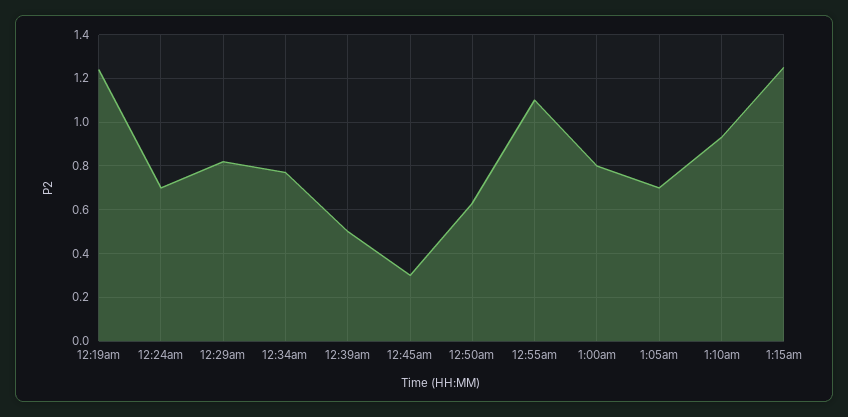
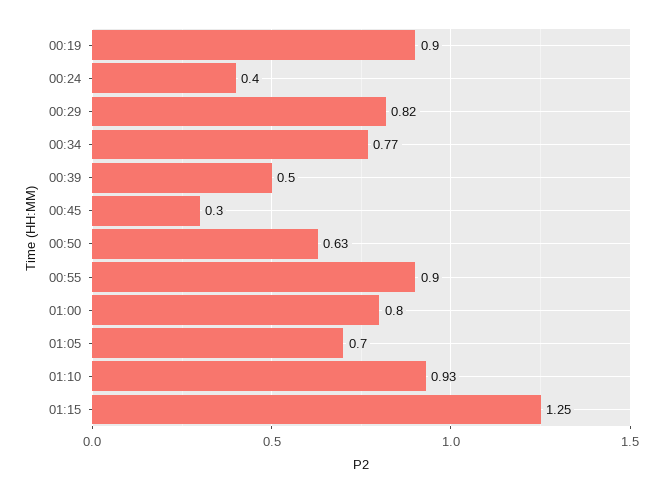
12:19am: 1.25 -> 0.9
12:24am: 0.7 -> 0.4
12:55am: 1.1 -> 0.9

